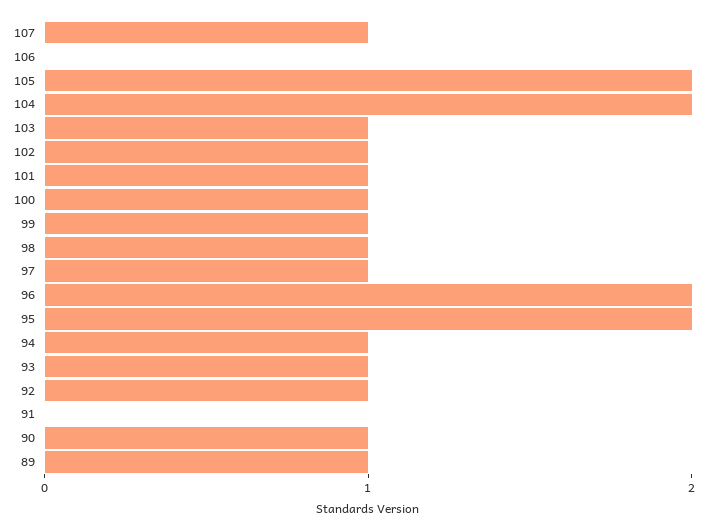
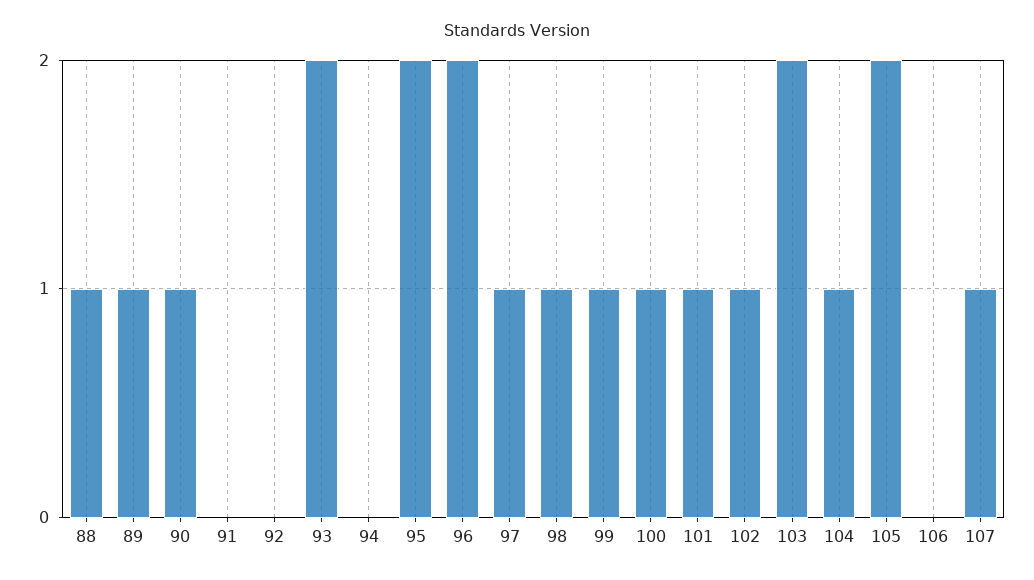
104: 2 -> 1
103: 1 -> 2
94: 1 -> 0
93: 1 -> 2
92: 1 -> 0
88: none -> 1

